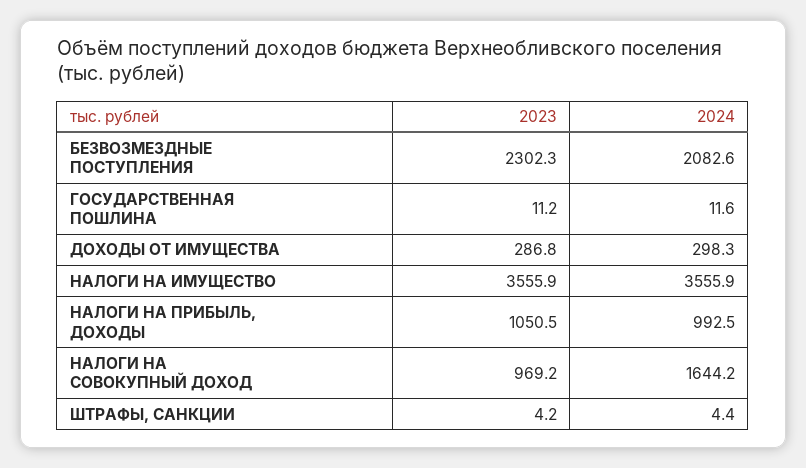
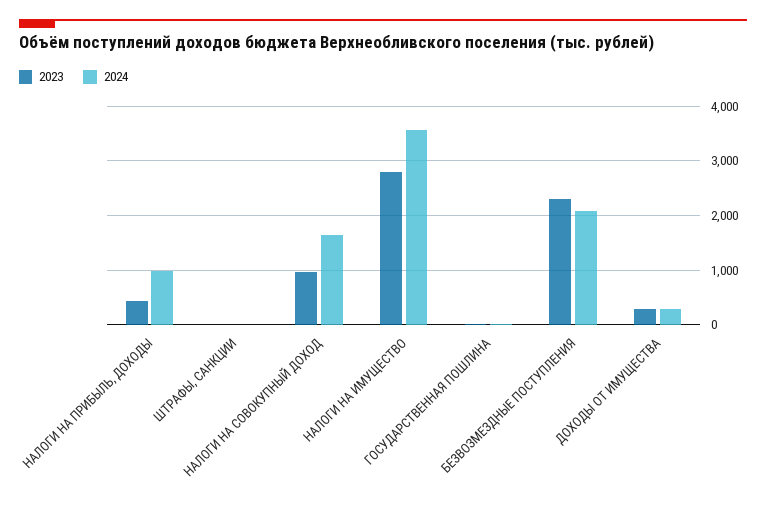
2023, НАЛОГИ НА ИМУЩЕСТВО: 3555.9 -> 2800
2023, НАЛОГИ НА ПРИБЫЛЬ, ДОХОДЫ: 1050.5 -> 400

